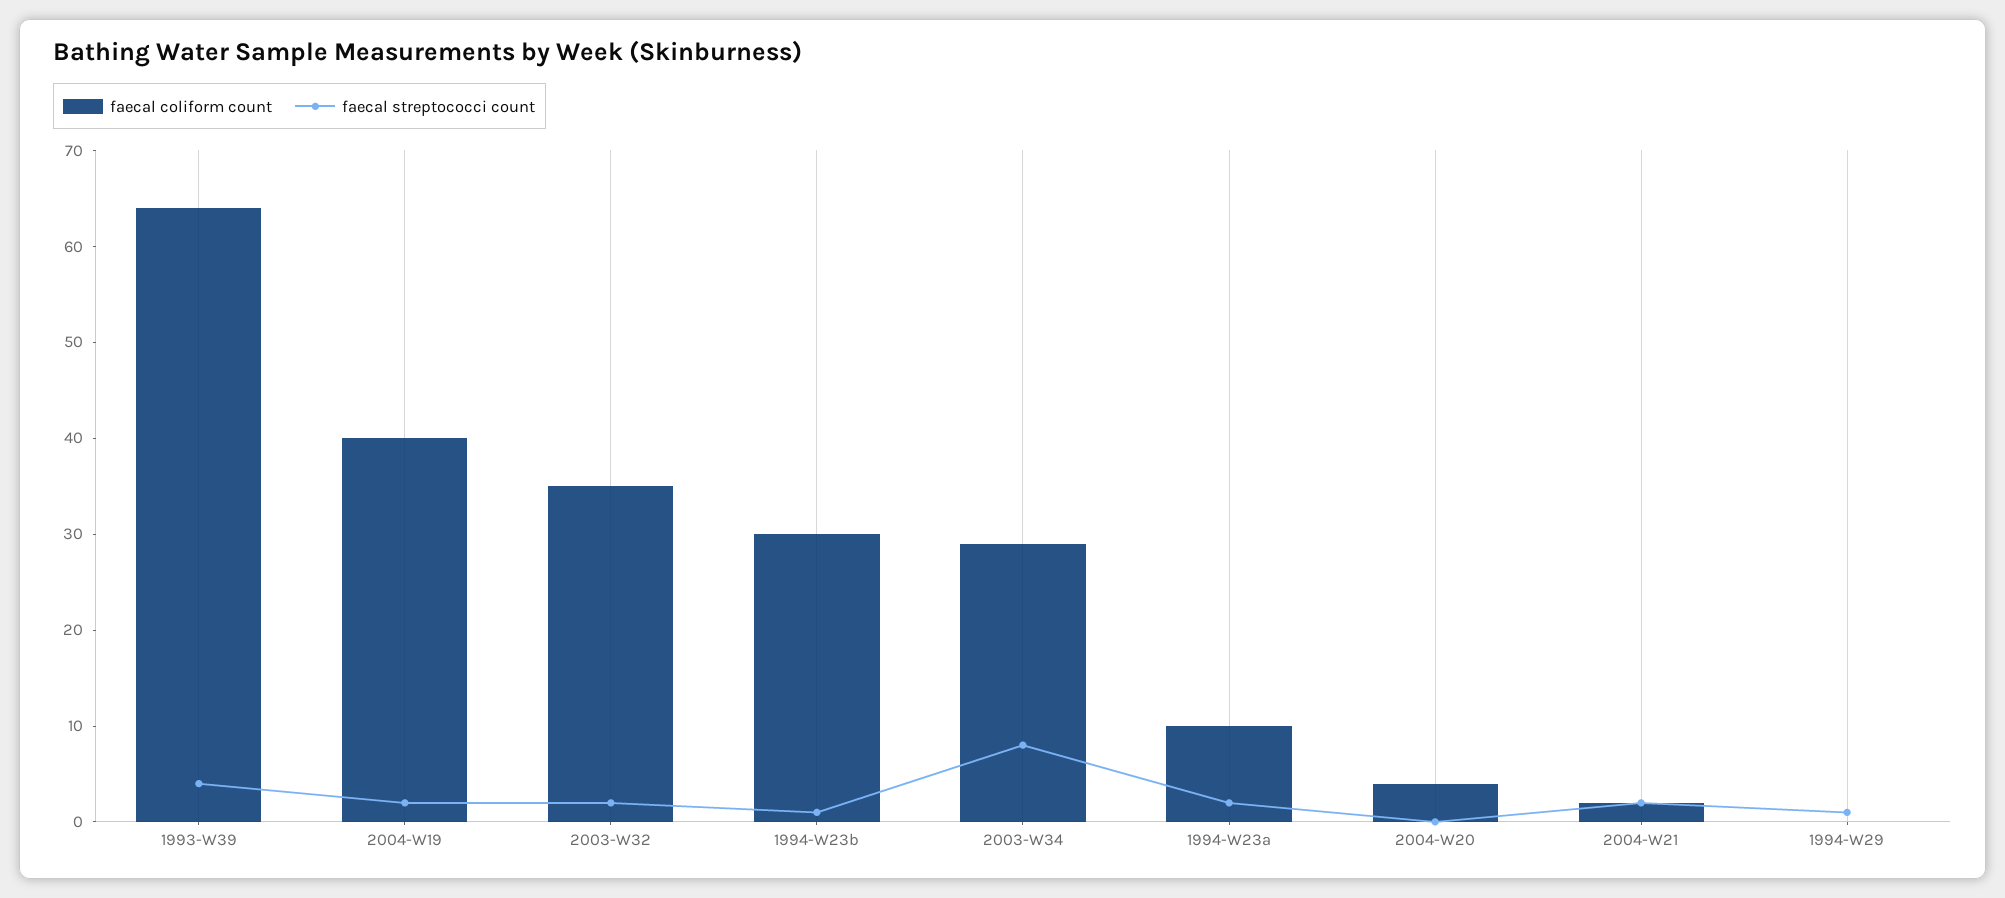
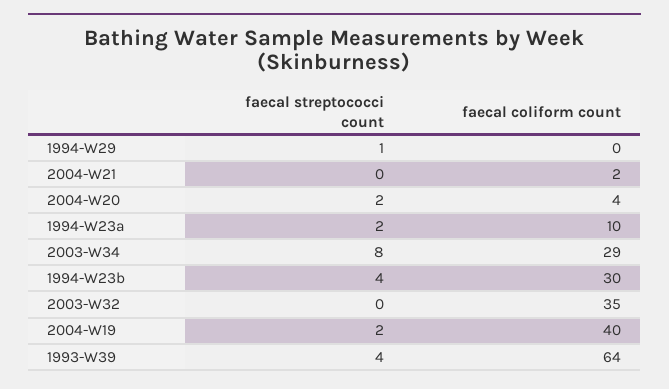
faecal streptococci count, 2003-W32: 2 -> 0
faecal streptococci count, 1994-W23b: 1 -> 4
faecal streptococci count, 2004-W20: 0 -> 2
faecal streptococci count, 2004-W21: 2 -> 0

